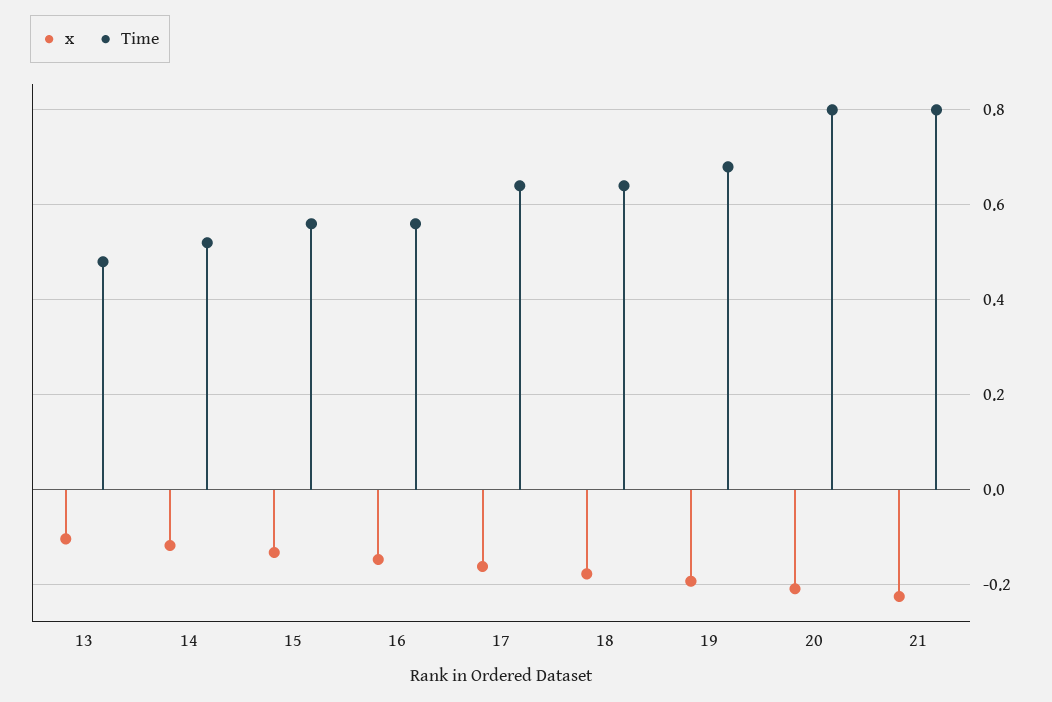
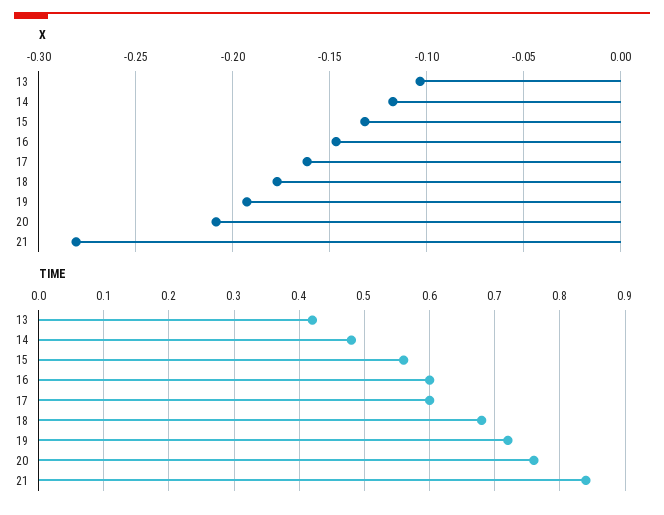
Time, 13: 0.48 -> 0.42
Time, 14: 0.52 -> 0.48
Time, 16: 0.56 -> 0.6
Time, 17: 0.64 -> 0.6
Time, 18: 0.64 -> 0.68
Time, 19: 0.68 -> 0.72
Time, 20: 0.8 -> 0.76
x, 21: -0.22 -> -0.28
Time, 21: 0.8 -> 0.84

